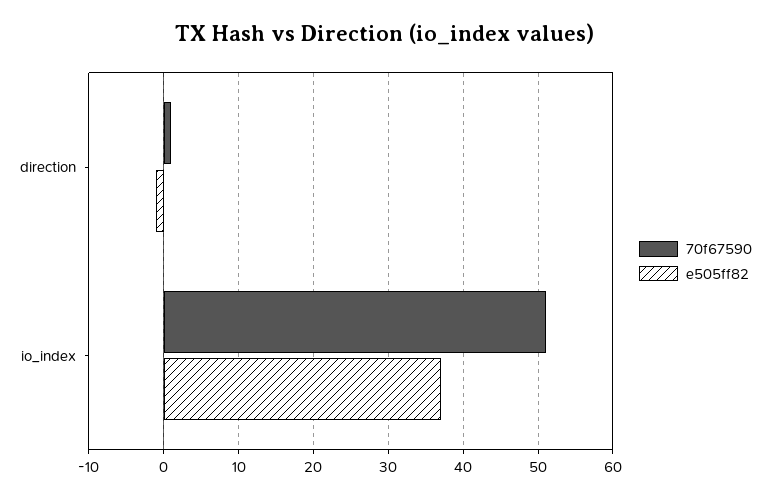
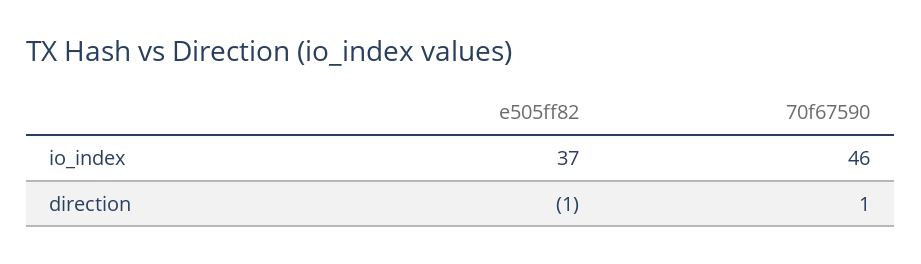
70f67590, io_index: 51 -> 46

